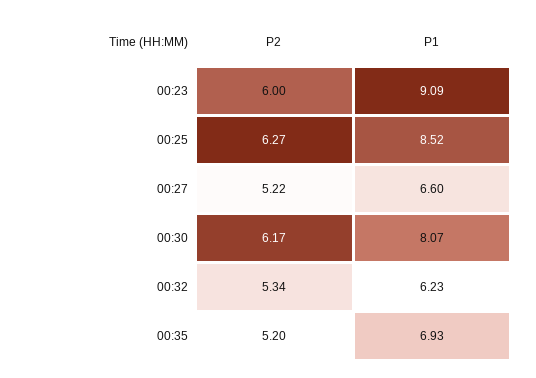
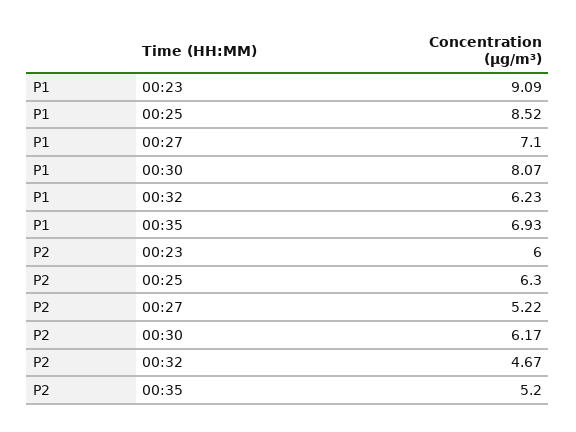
P2, 00:25: 6.27 -> 6.3
P1, 00:27: 6.6 -> 7.1
P2, 00:32: 5.34 -> 4.67

